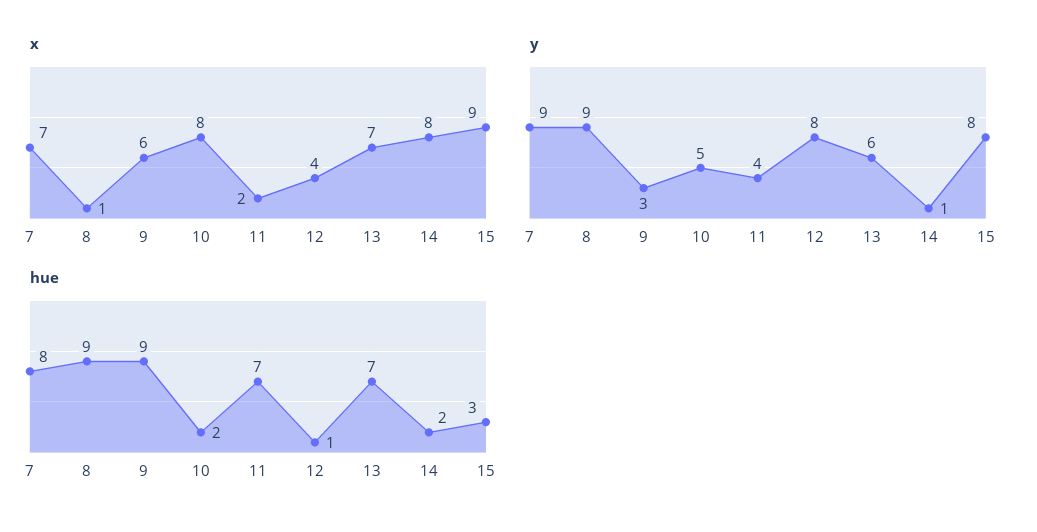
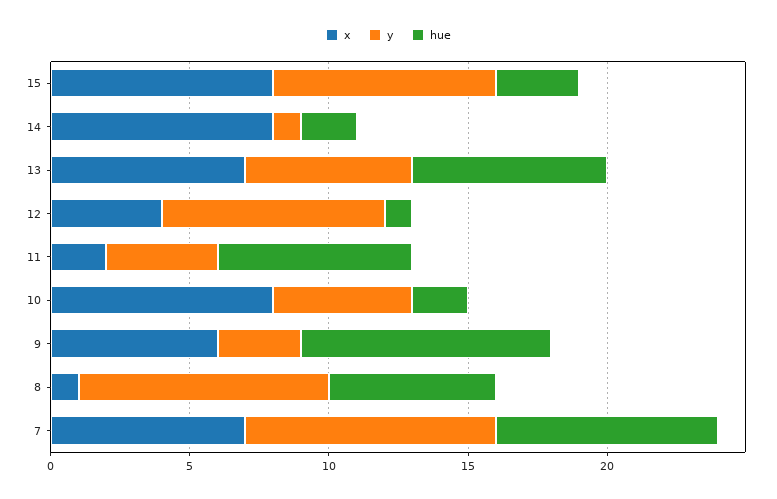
x, 15: 9 -> 8
hue, 8: 9 -> 6

